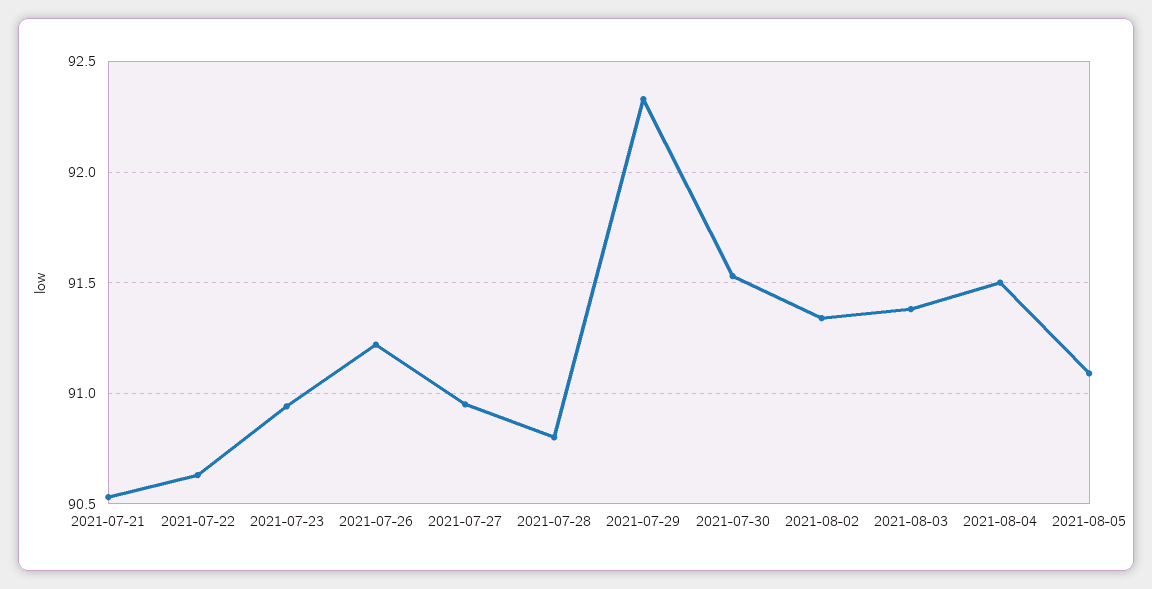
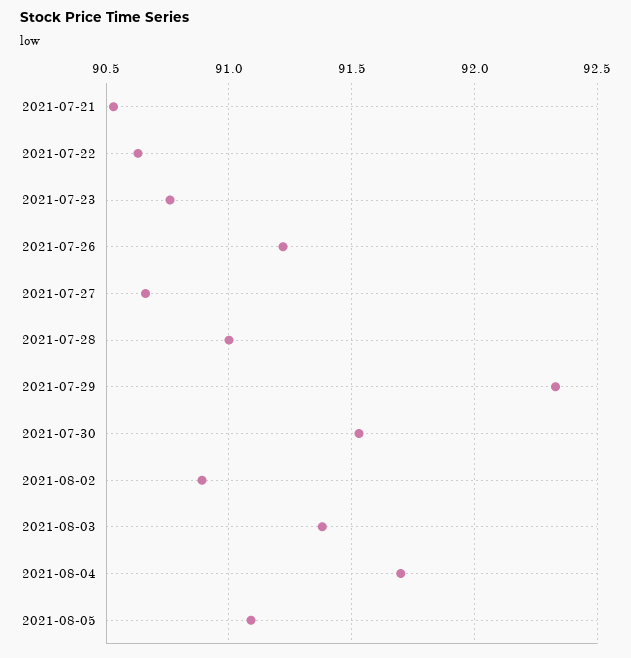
2021-07-23: 90.95 -> 90.75
2021-07-27: 90.95 -> 90.65
2021-07-28: 90.8 -> 91
2021-08-02: 91.35 -> 90.9
2021-08-04: 91.5 -> 91.7

